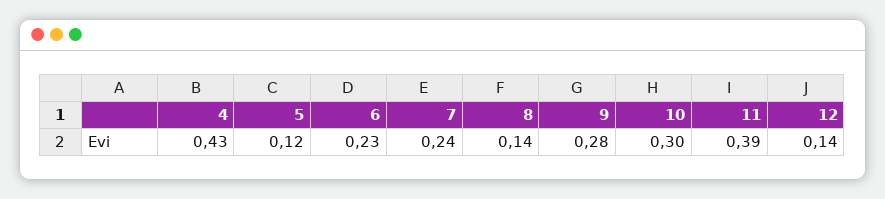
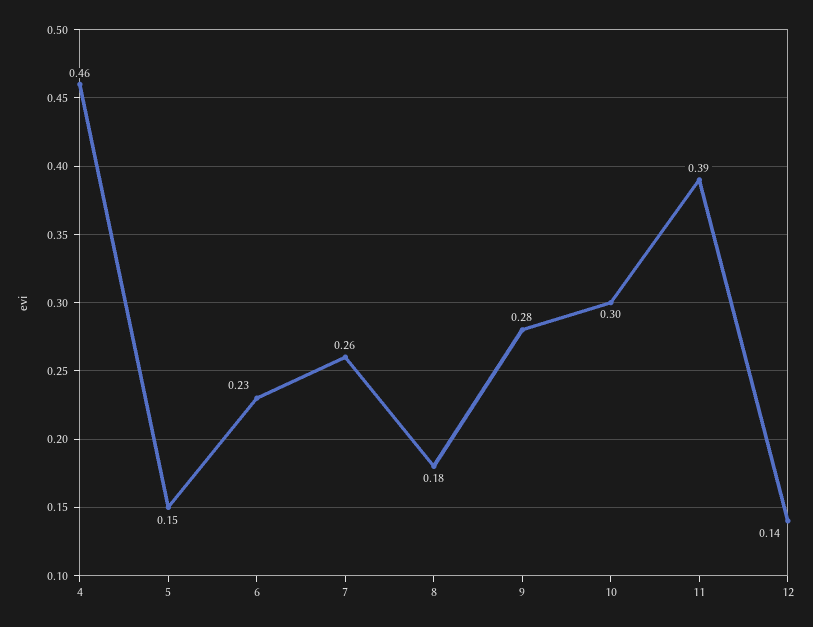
4: 0.43 -> 0.46
5: 0.12 -> 0.15
7: 0.24 -> 0.26
8: 0.14 -> 0.18

